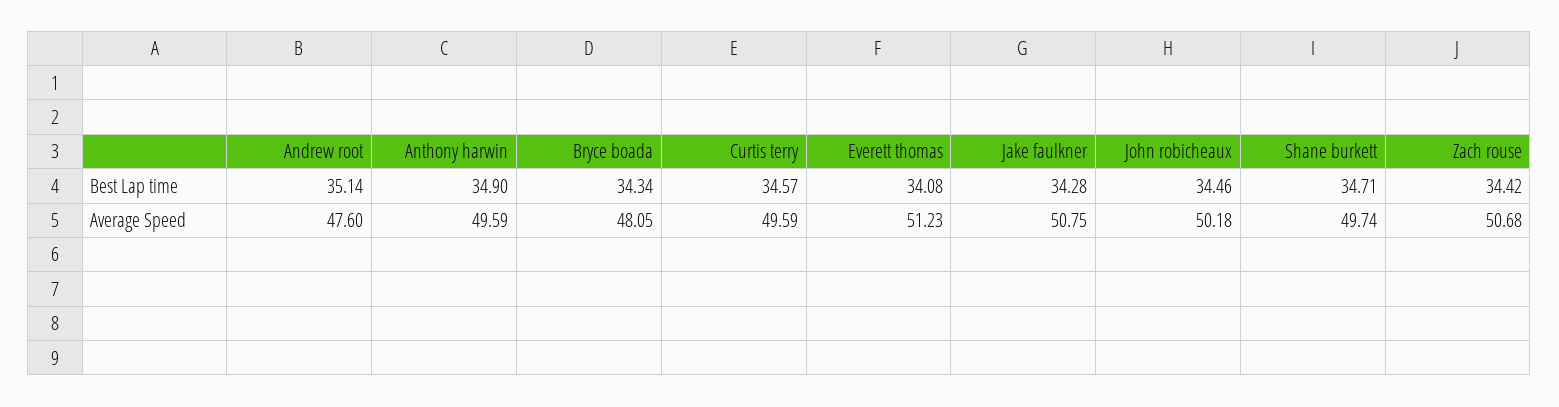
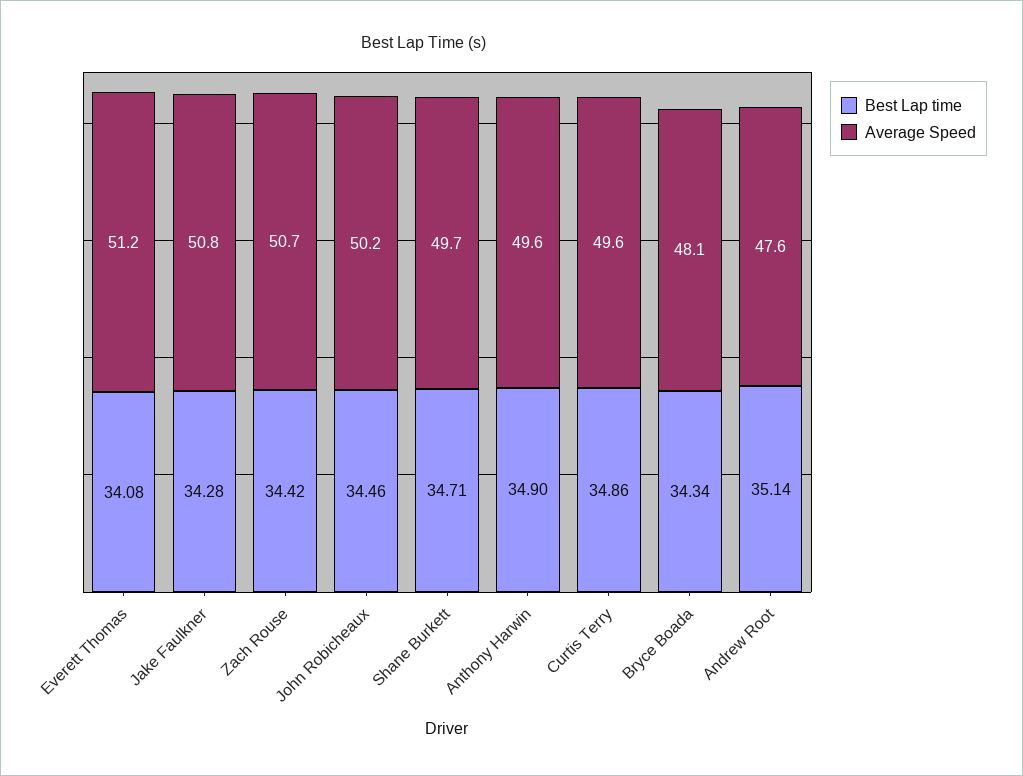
Best Lap time, Curtis terry: 34.57 -> 34.86

